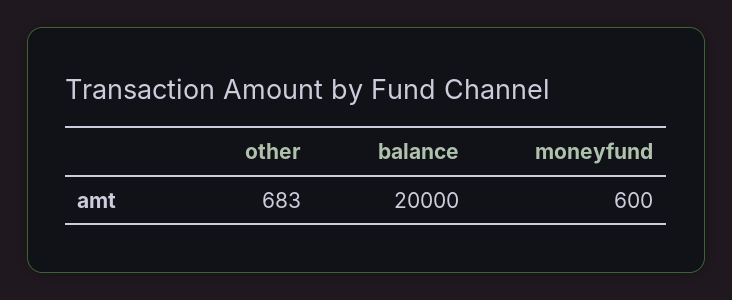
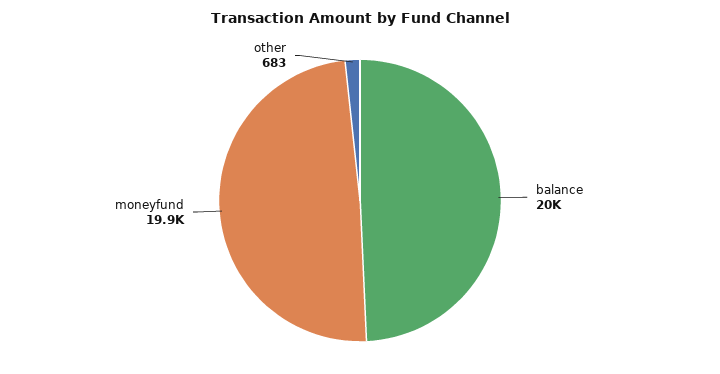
moneyfund: 600 -> 19900

